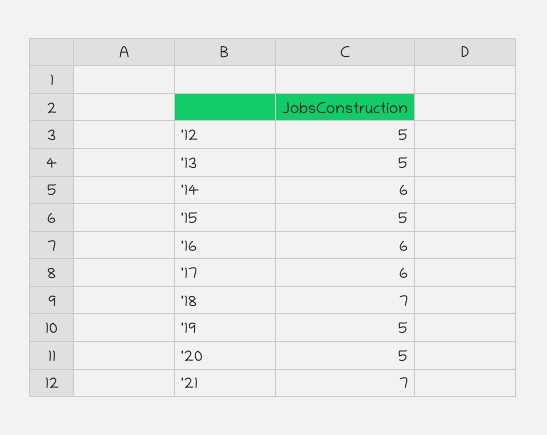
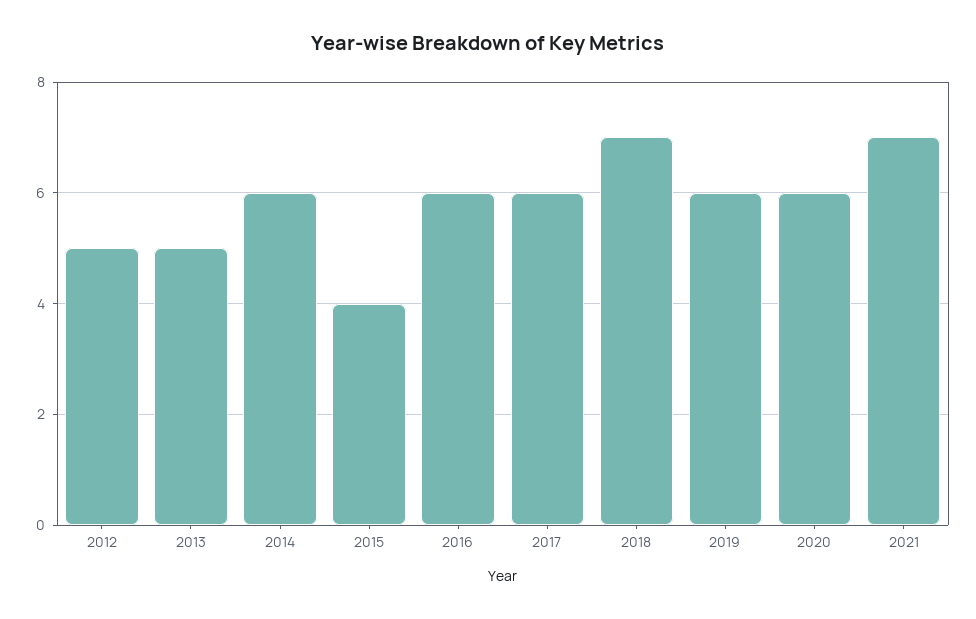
'15: 5 -> 4
'19: 5 -> 6
'20: 5 -> 6

